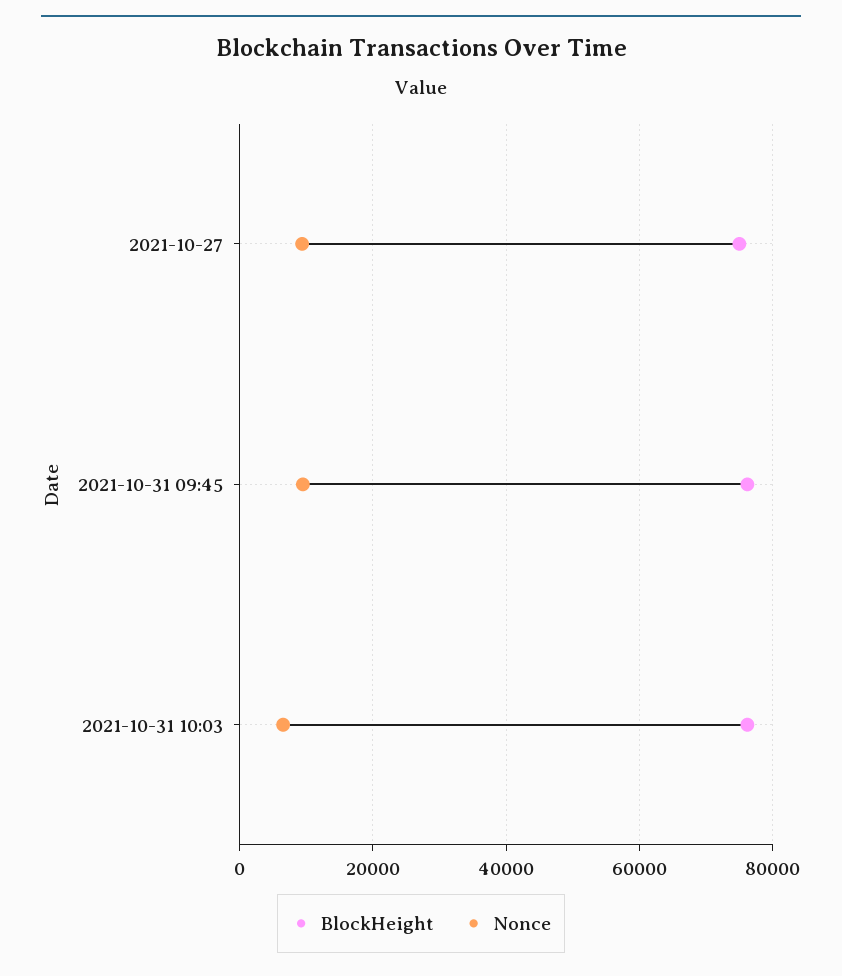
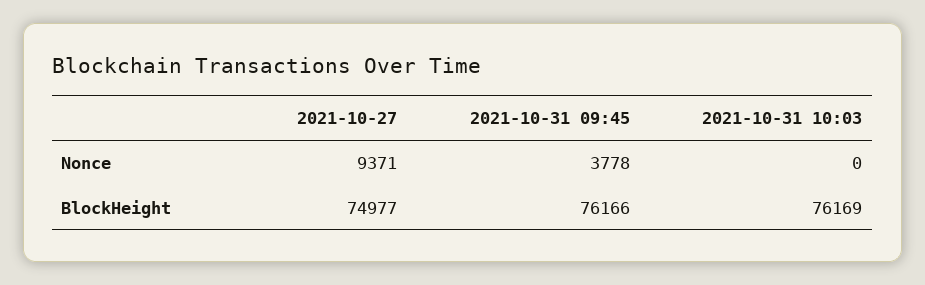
Nonce, 2021-10-31 09:45: 10000 -> 3778
Nonce, 2021-10-31 10:03: 6000 -> 0

